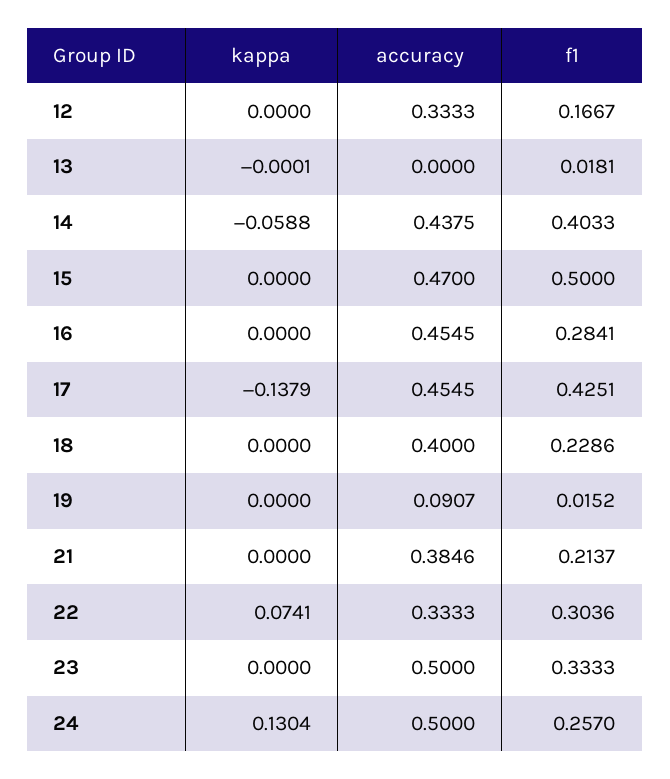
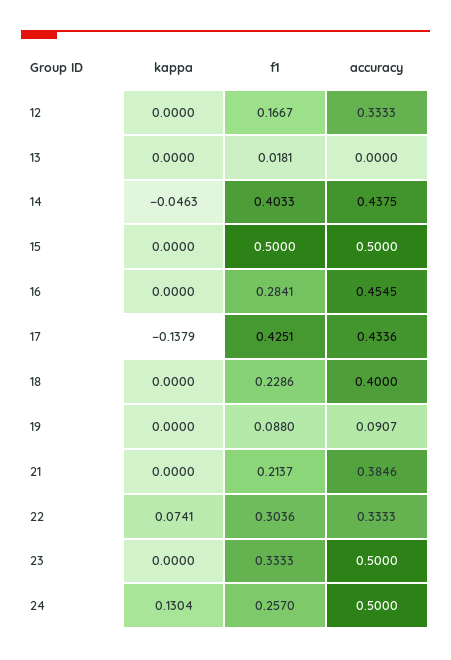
kappa, 13: -0.0001 -> 0
kappa, 14: -0.0588 -> -0.0463
accuracy, 15: 0.47 -> 0.5
accuracy, 17: 0.4545 -> 0.4336
f1, 19: 0.0152 -> 0.088

